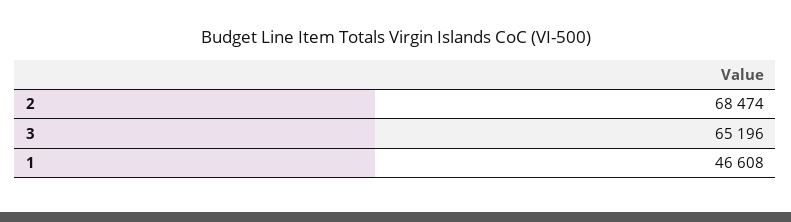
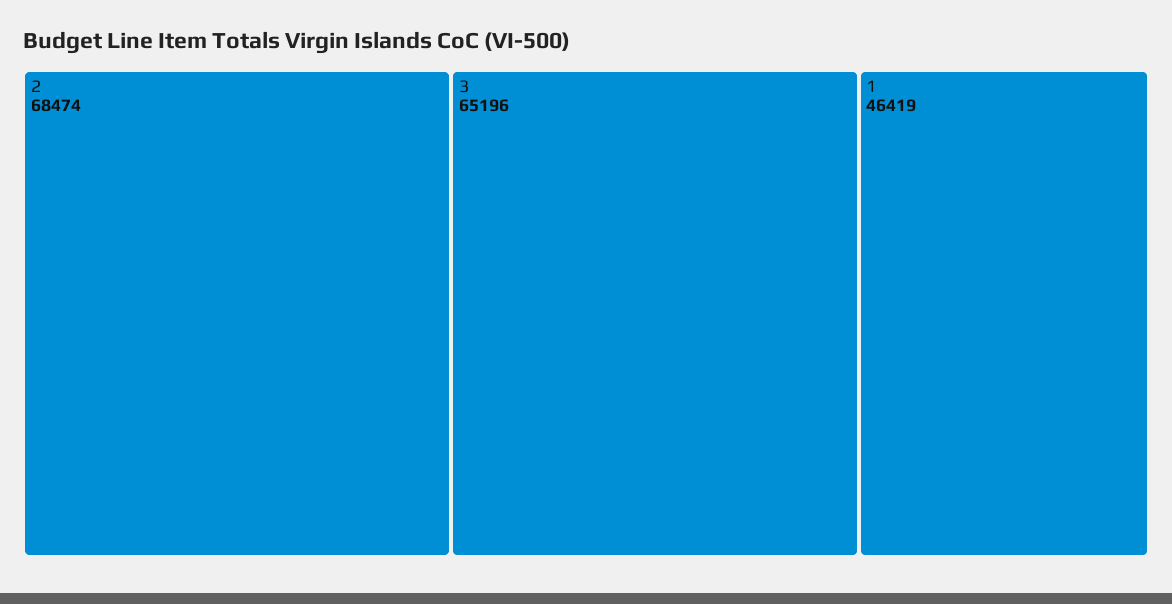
1: 46608 -> 46419

